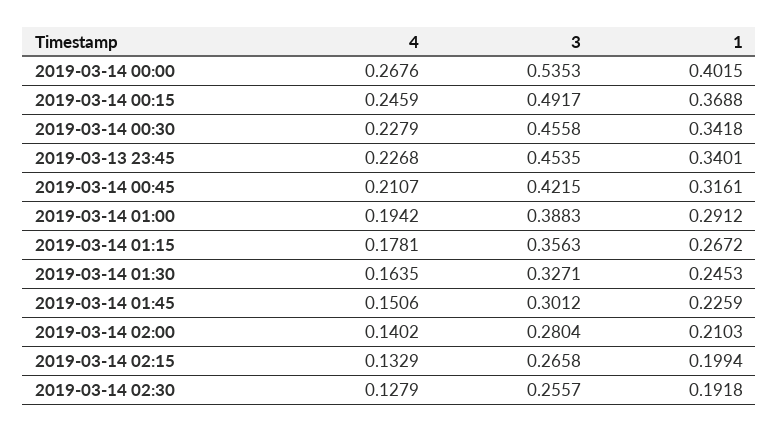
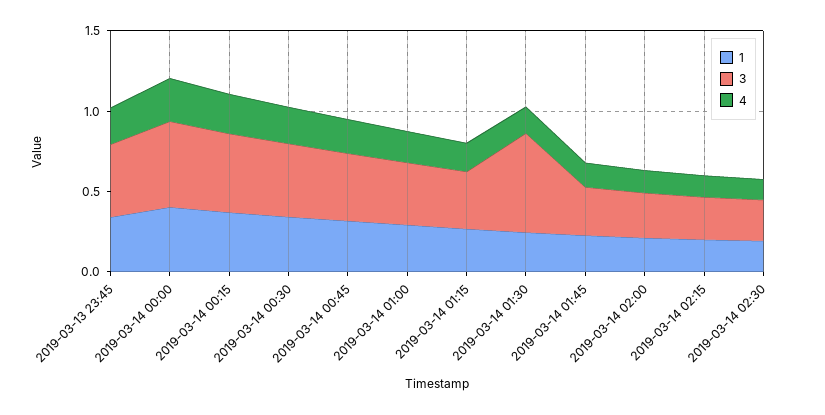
3, 2019-03-14 01:30: 0.3271 -> 0.6

